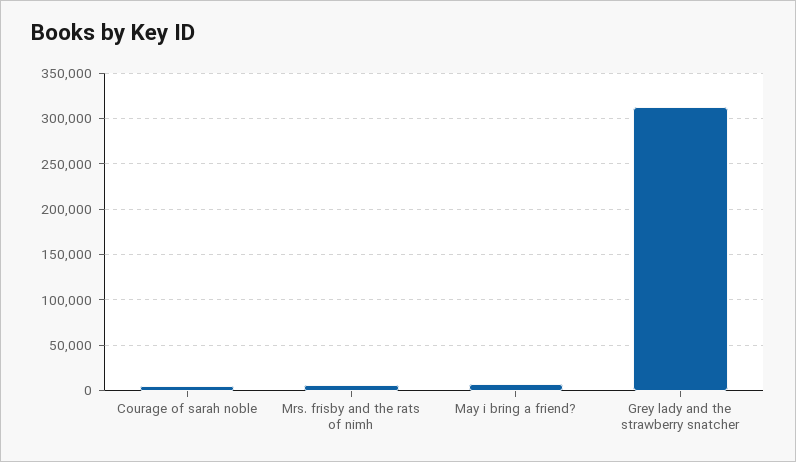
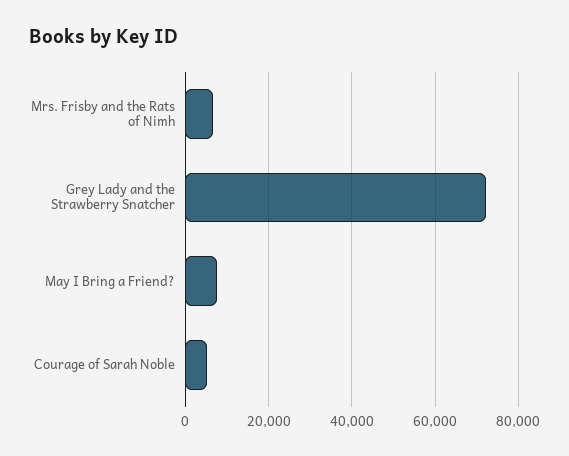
Grey lady and the strawberry snatcher: 310000 -> 72000

